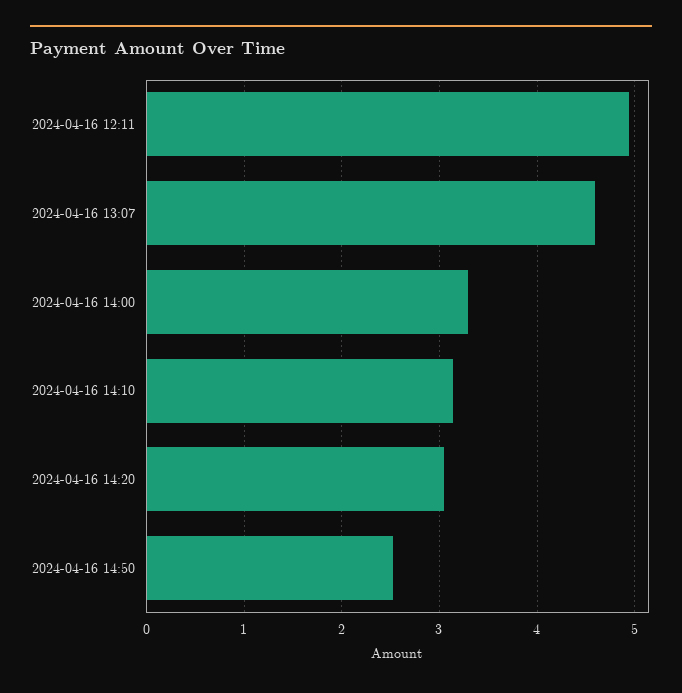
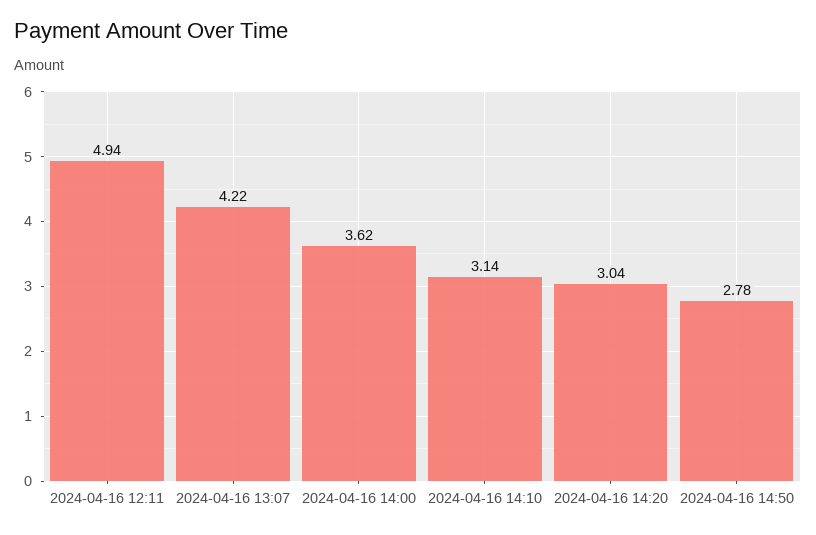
2024-04-16 13:07: 4.6 -> 4.22
2024-04-16 14:00: 3.3 -> 3.62
2024-04-16 14:50: 2.5 -> 2.78

